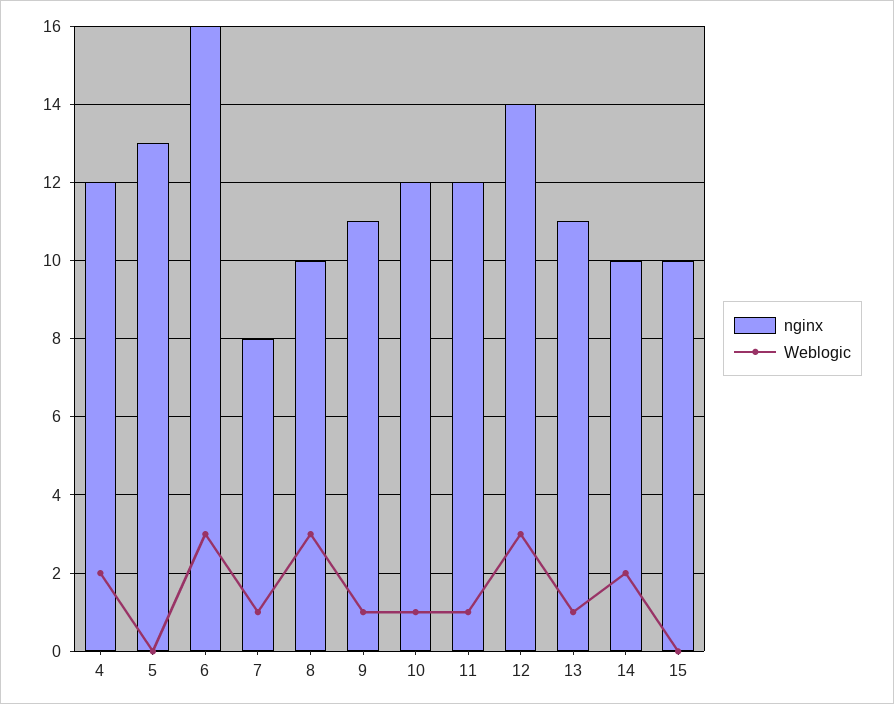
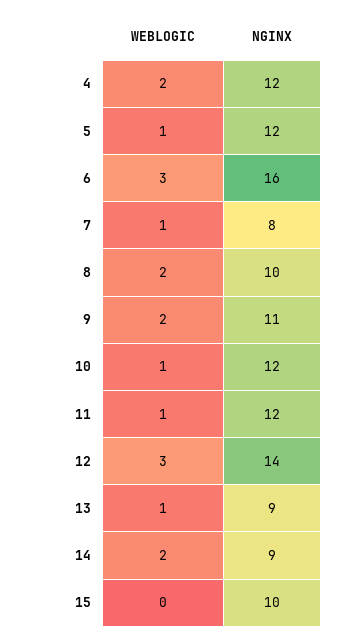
nginx, 5: 13 -> 12
Weblogic, 5: 0 -> 1
Weblogic, 8: 3 -> 2
Weblogic, 9: 1 -> 2
nginx, 13: 11 -> 9
nginx, 14: 10 -> 9

